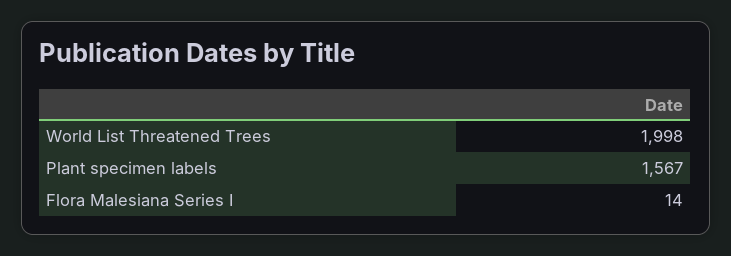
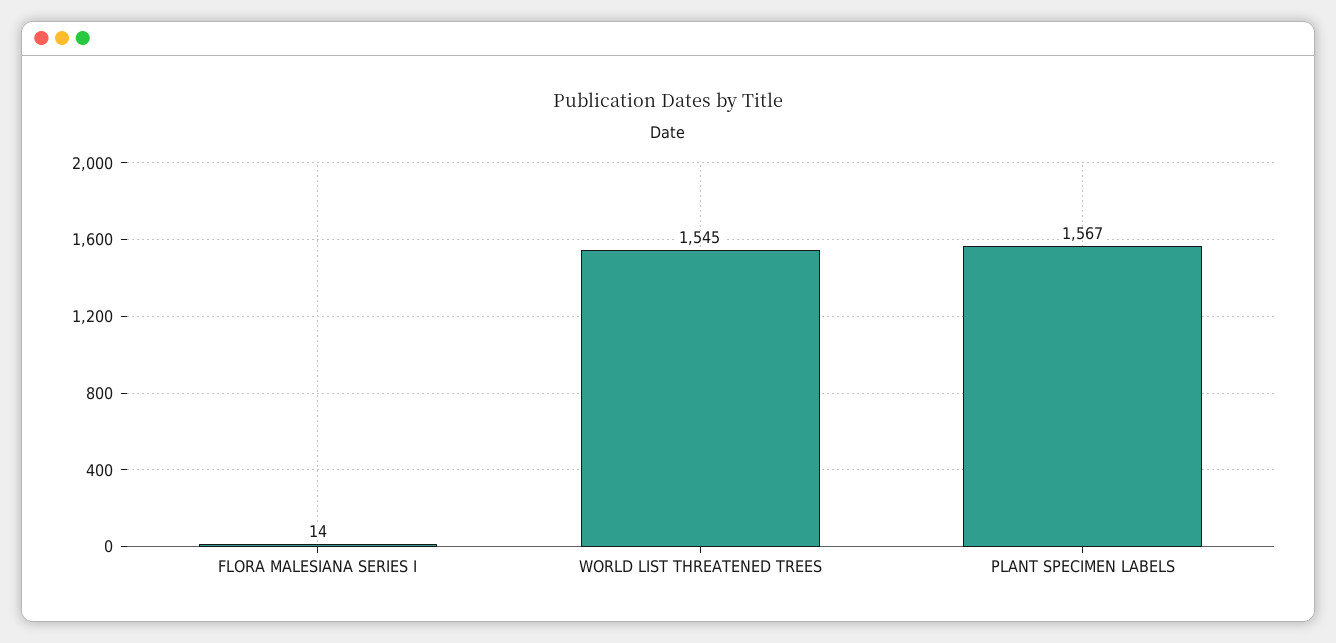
World List Threatened Trees: 1998 -> 1545

